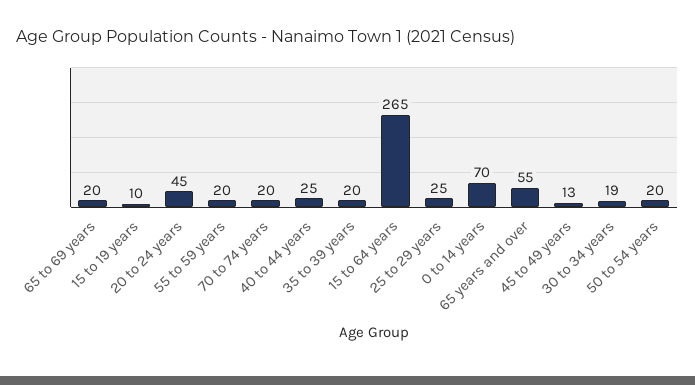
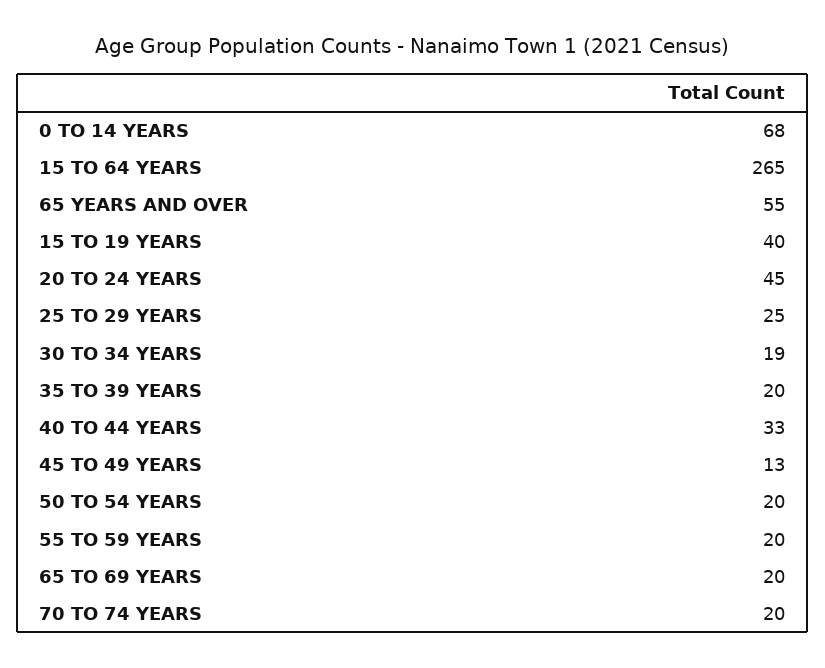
15 to 19 years: 10 -> 40
40 to 44 years: 25 -> 33
0 to 14 years: 70 -> 68

